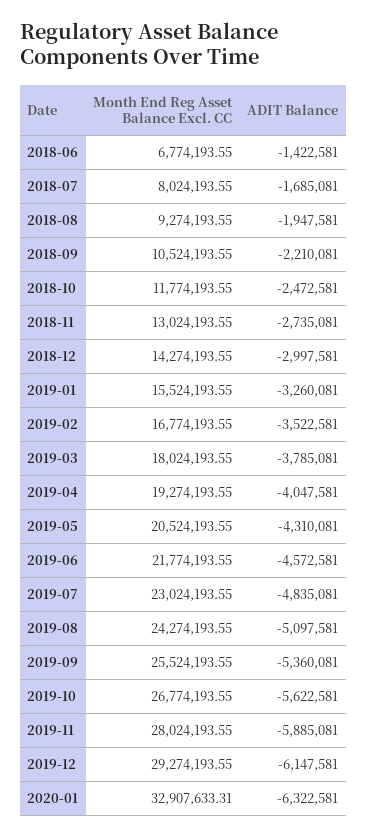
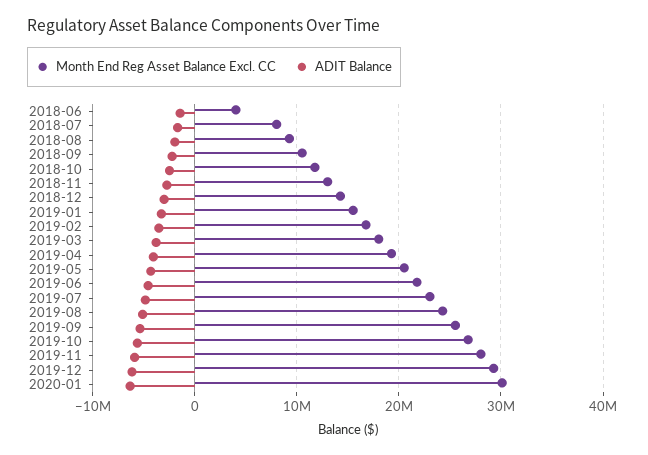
Month End Reg Asset Balance Excl. CC, 2018-06: 6774193.55 -> 4000000
Month End Reg Asset Balance Excl. CC, 2020-01: 32907633.31 -> 30000000

